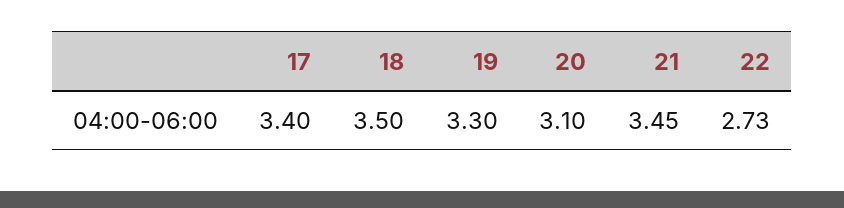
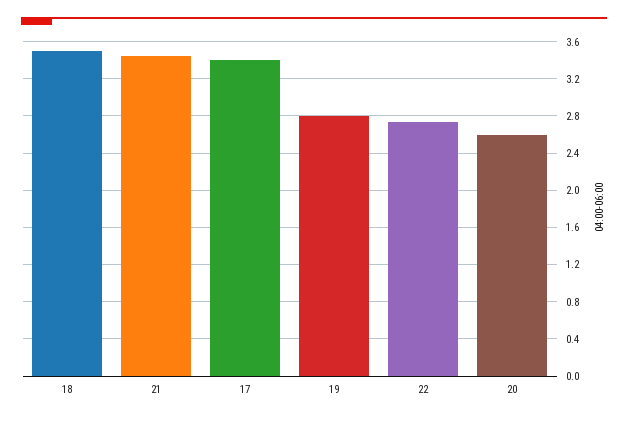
19: 3.3 -> 2.8
20: 3.1 -> 2.6

